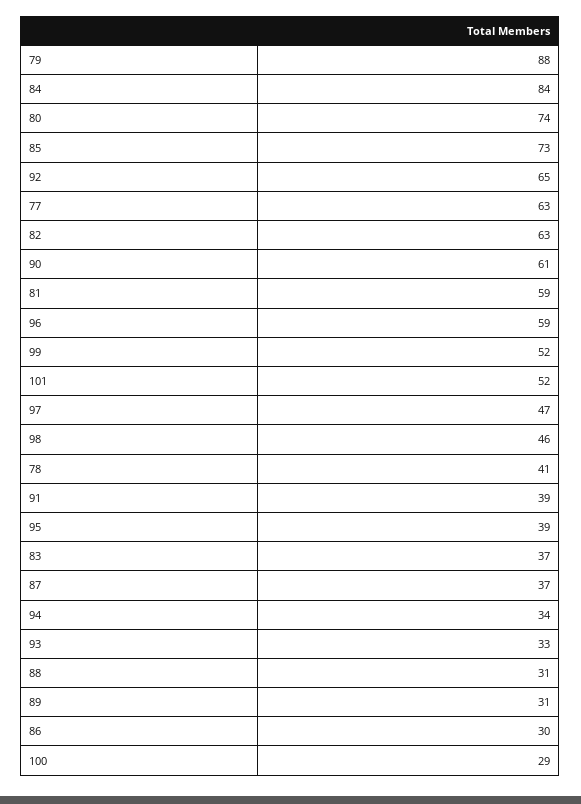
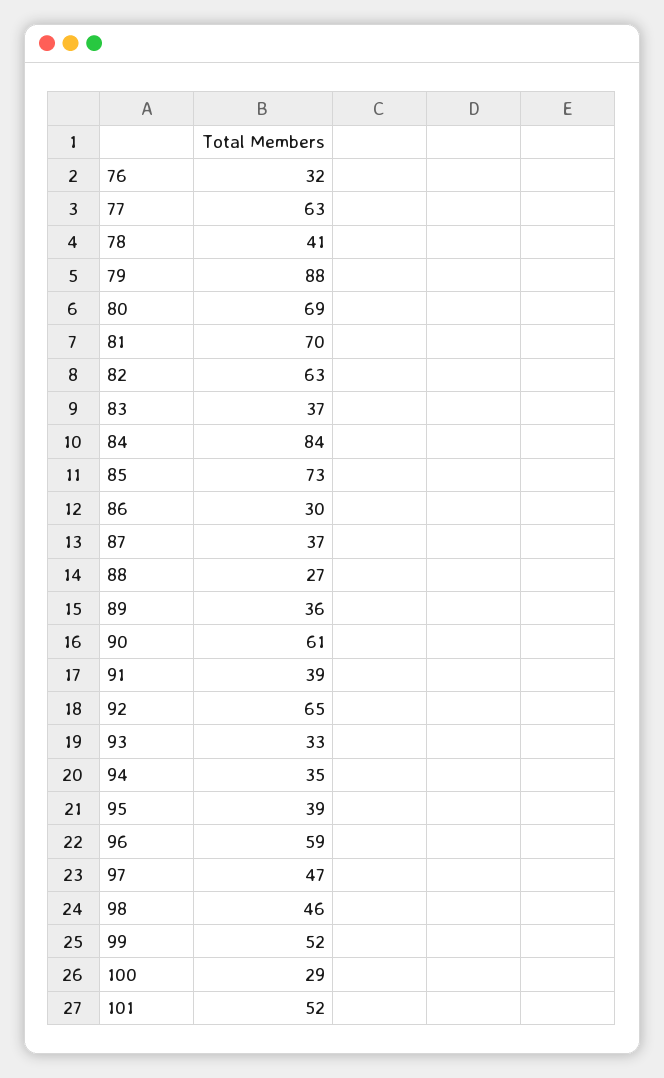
80: 74 -> 69
81: 59 -> 70
94: 34 -> 35
88: 31 -> 27
89: 31 -> 36
76: none -> 32

